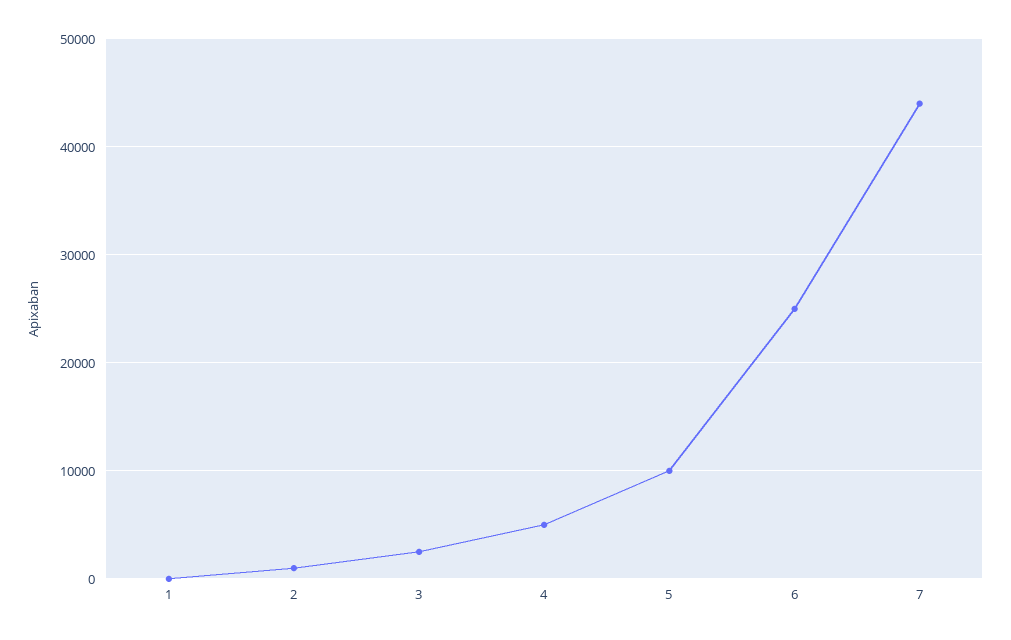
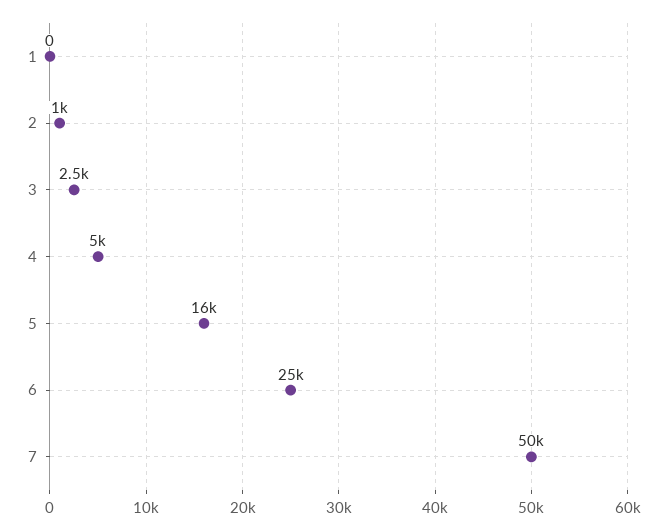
5: 10000 -> 16000
7: 44000 -> 50000

